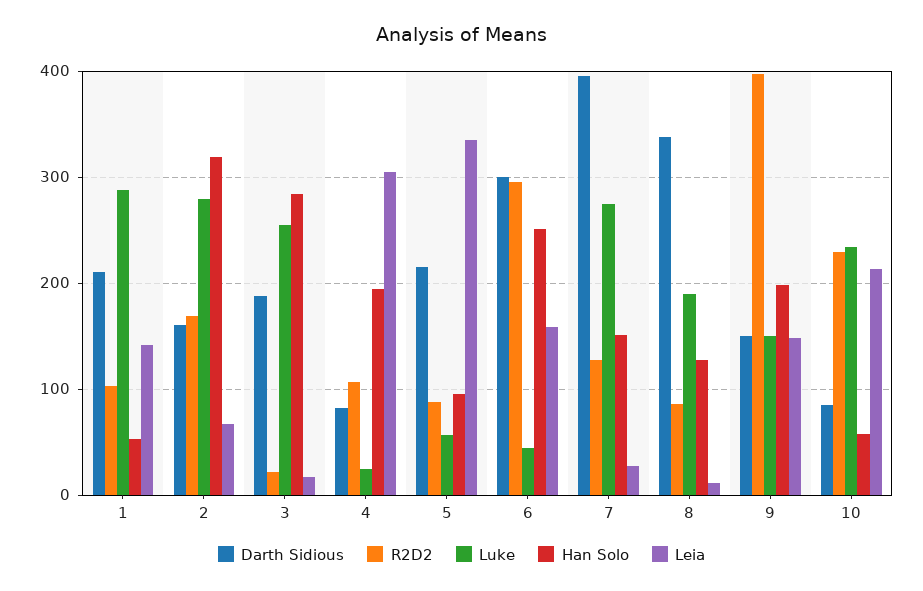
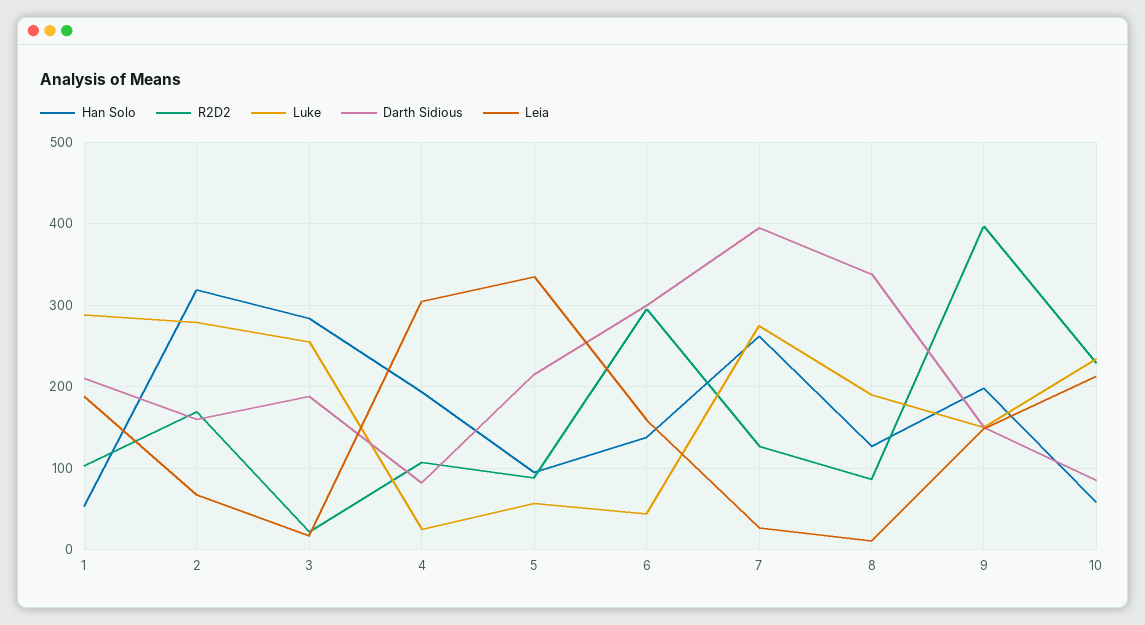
Leia, 1: 140 -> 190
Han Solo, 6: 250 -> 140
Han Solo, 7: 150 -> 260

